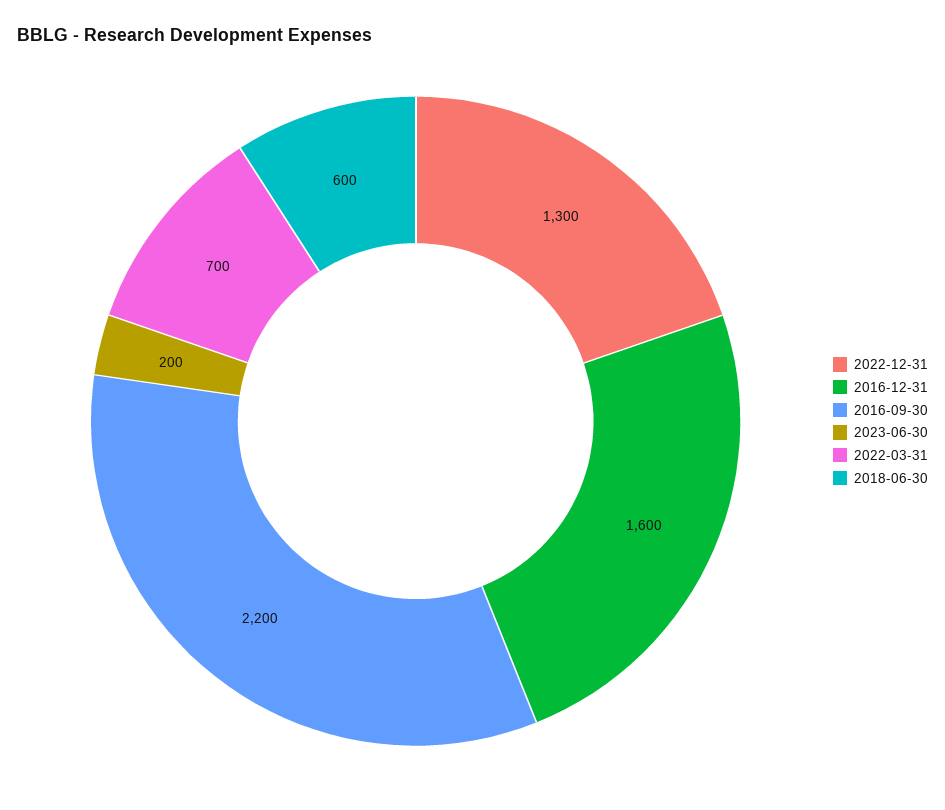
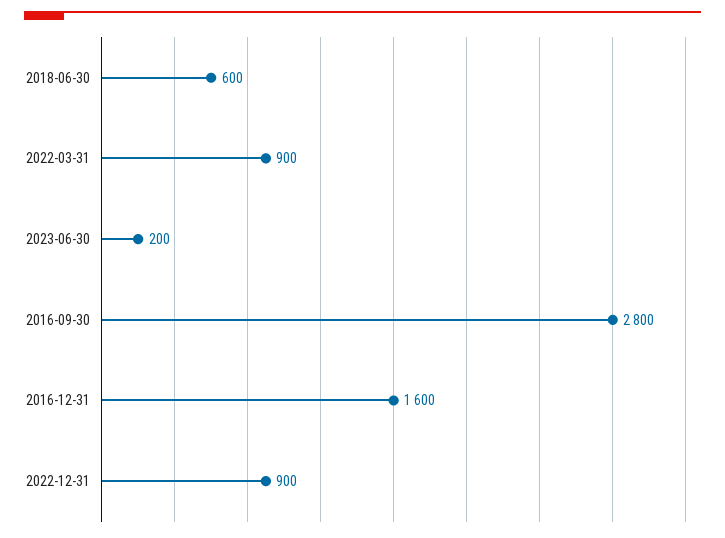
2022-12-31: 1300 -> 900
2016-09-30: 2200 -> 2800
2022-03-31: 700 -> 900

